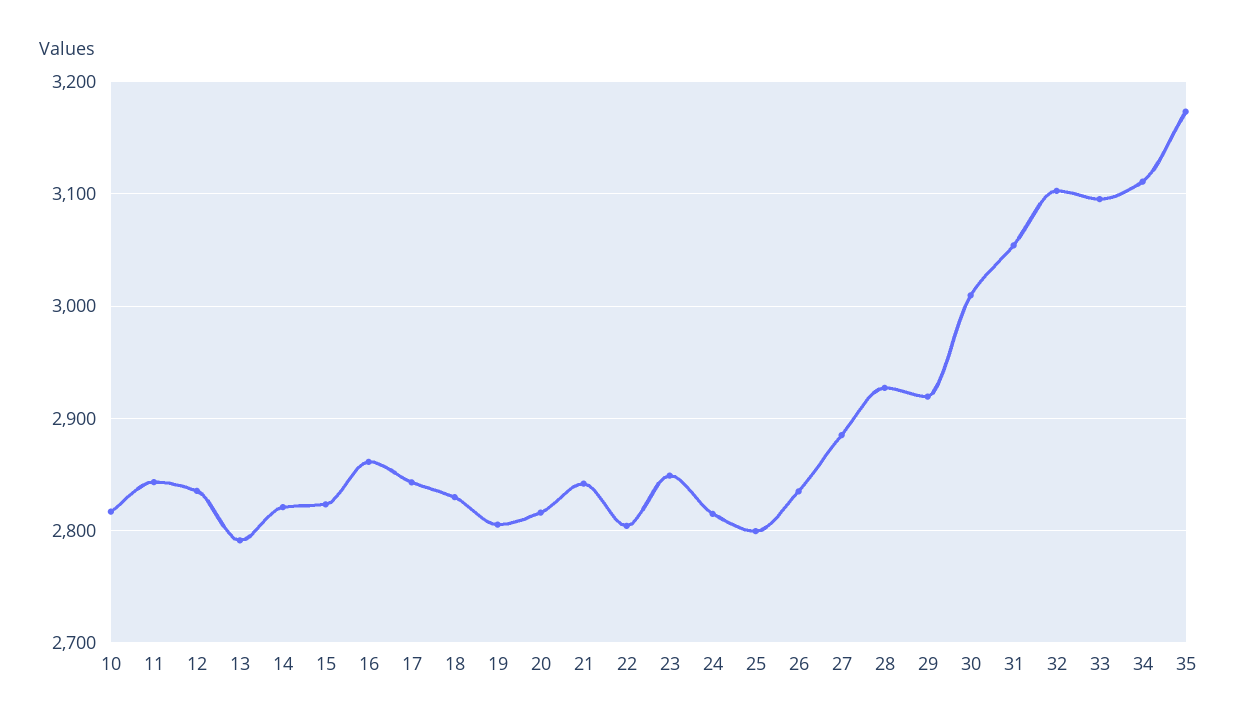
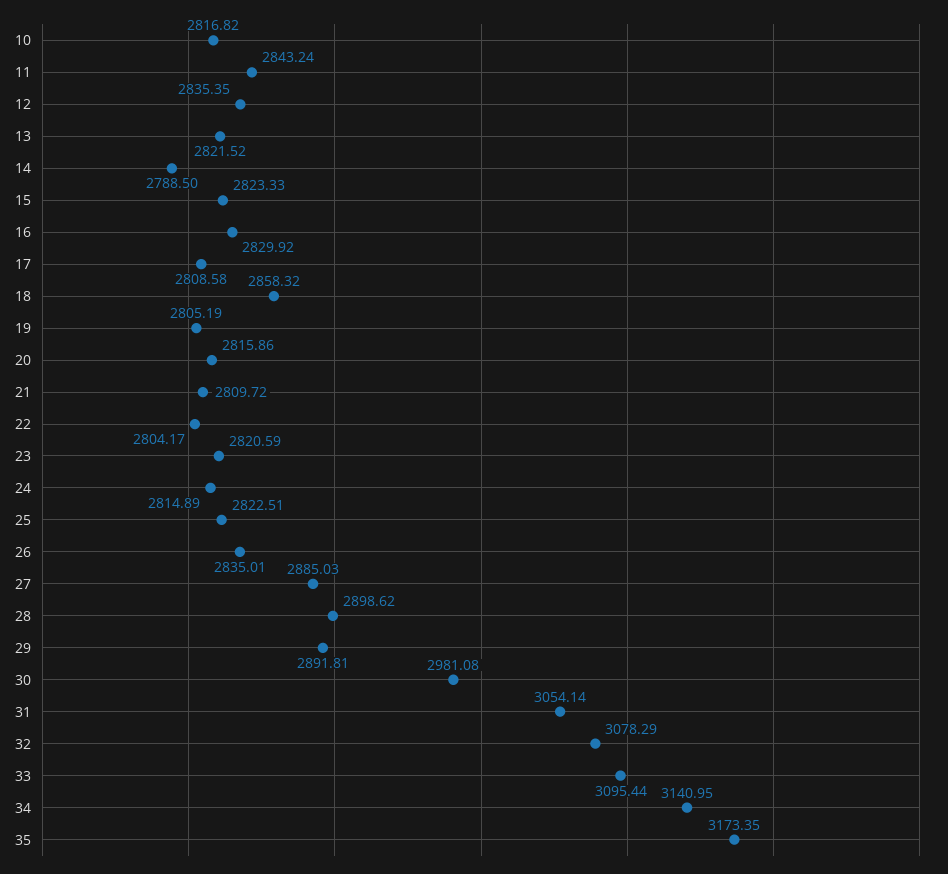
13: 2790 -> 2821.52
14: 2820 -> 2788.5
16: 2860 -> 2829.92
17: 2840 -> 2808.58
18: 2830 -> 2858.32
21: 2840 -> 2809.72
23: 2850 -> 2820.59
25: 2800 -> 2822.51
28: 2930 -> 2898.62
29: 2920 -> 2891.81
30: 3010 -> 2981.08
32: 3100 -> 3078.29
34: 3110 -> 3140.95

